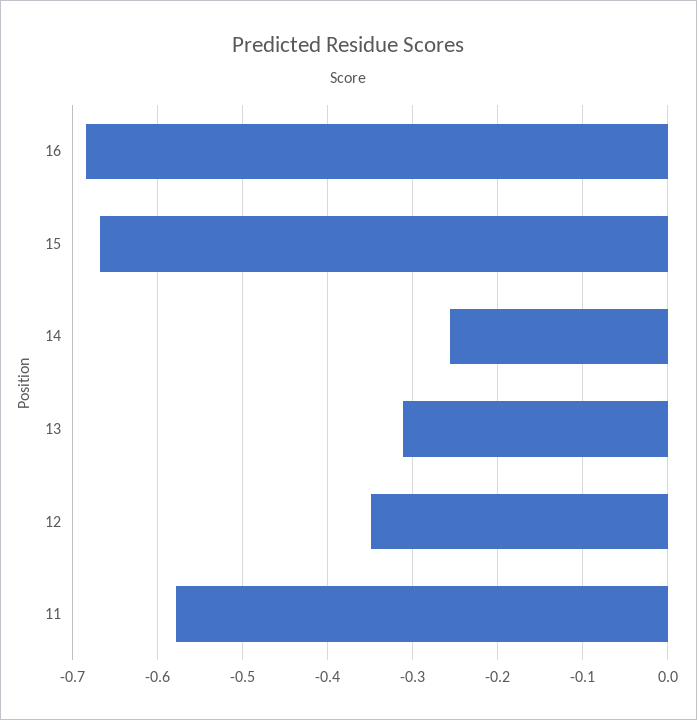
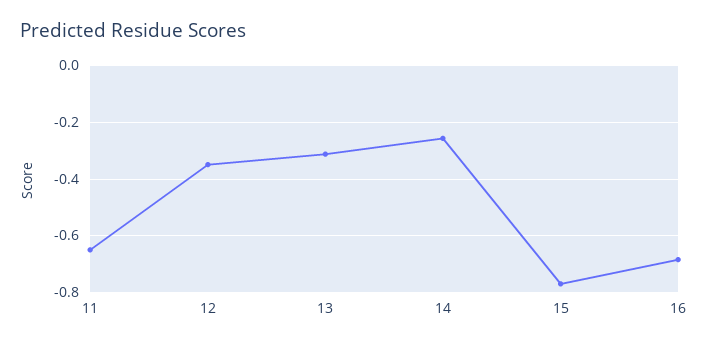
15: -0.67 -> -0.775
11: -0.58 -> -0.65

